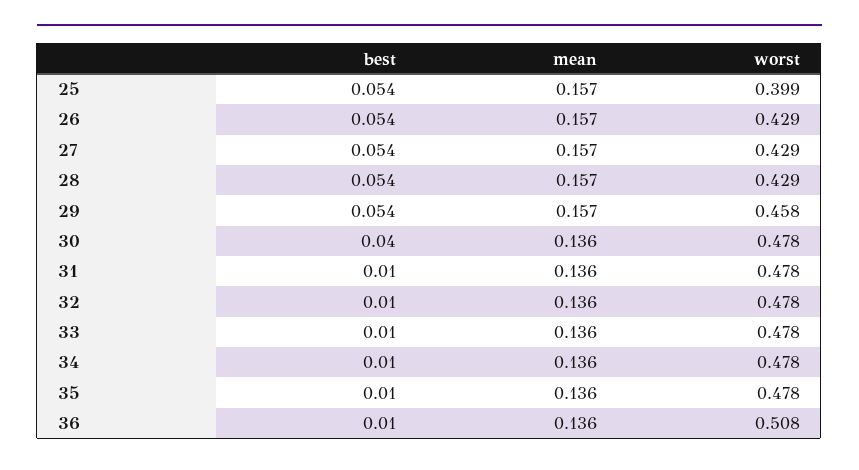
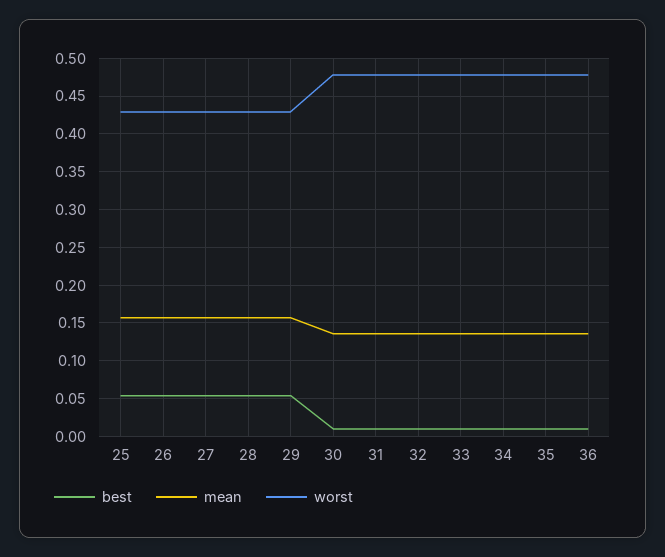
worst, 25: 0.399 -> 0.43
worst, 29: 0.458 -> 0.43
best, 30: 0.04 -> 0.01
worst, 36: 0.508 -> 0.48

